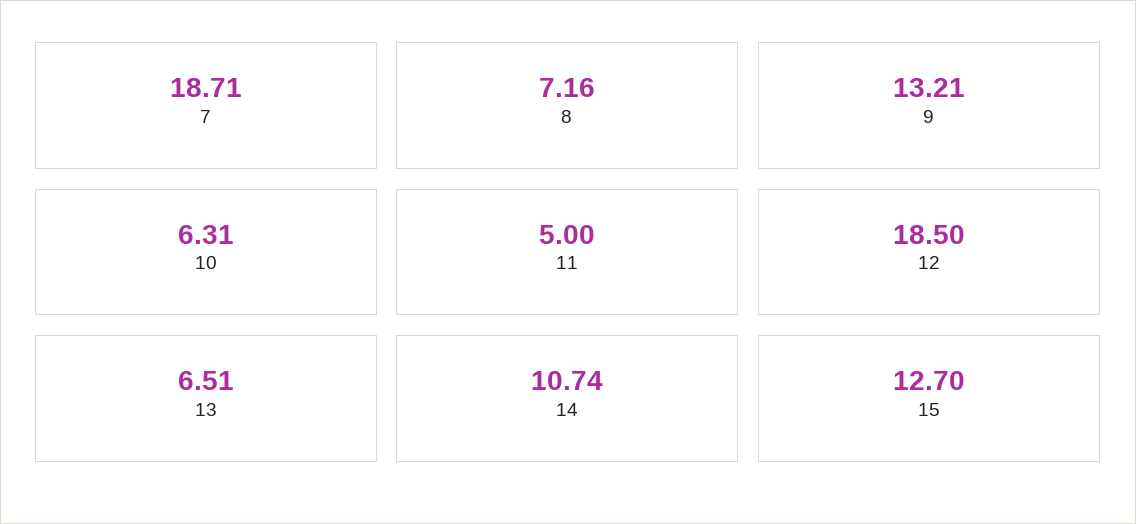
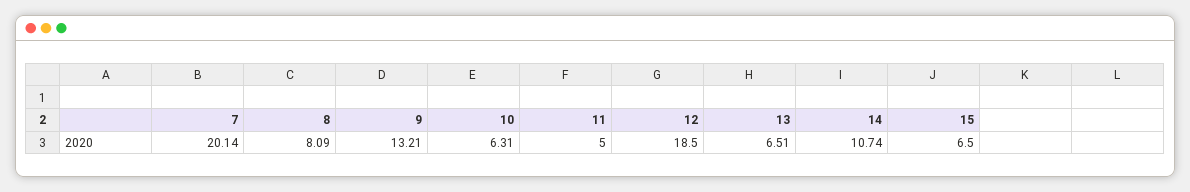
7: 18.71 -> 20.14
8: 7.16 -> 8.09
15: 12.7 -> 6.5

